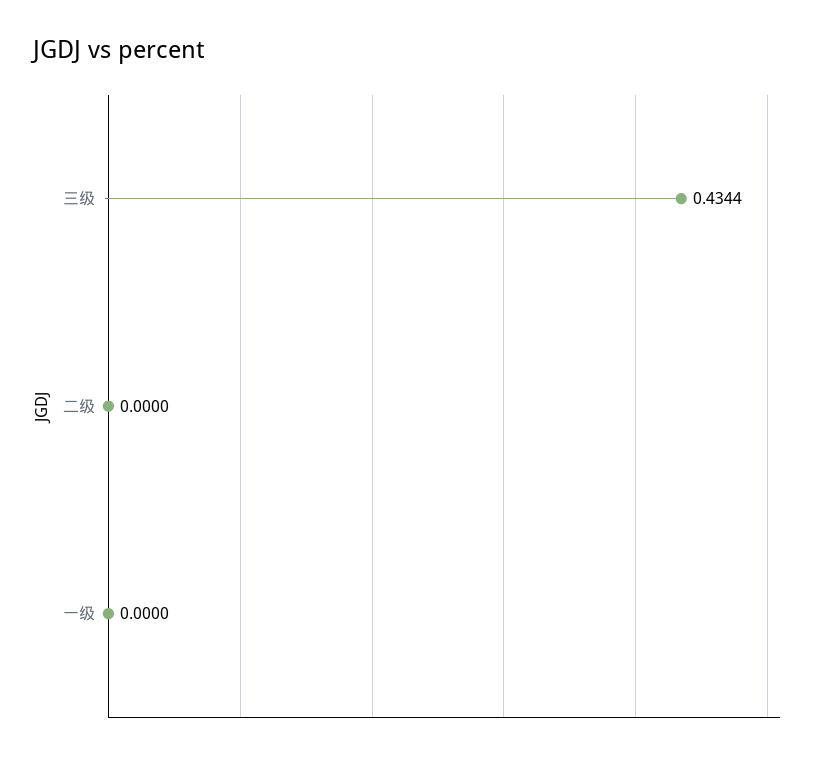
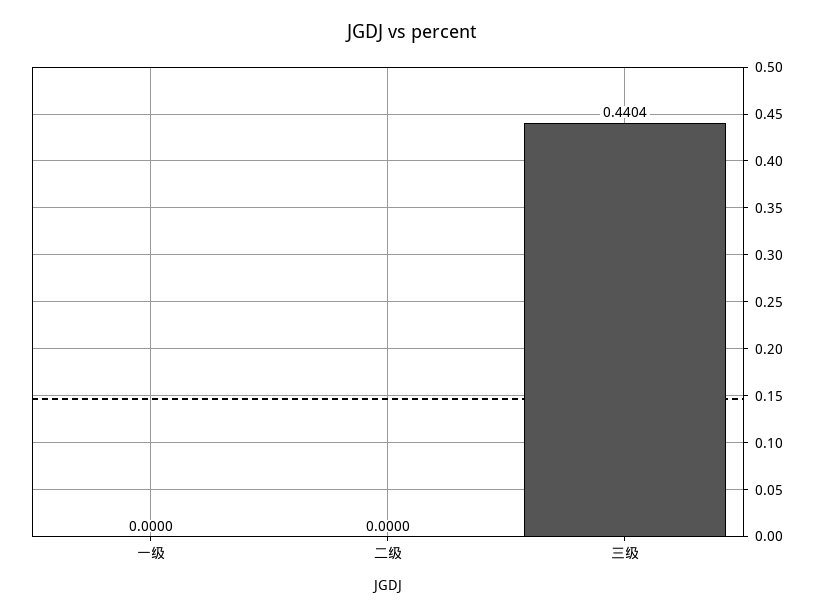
三级: 0.4344 -> 0.4404

